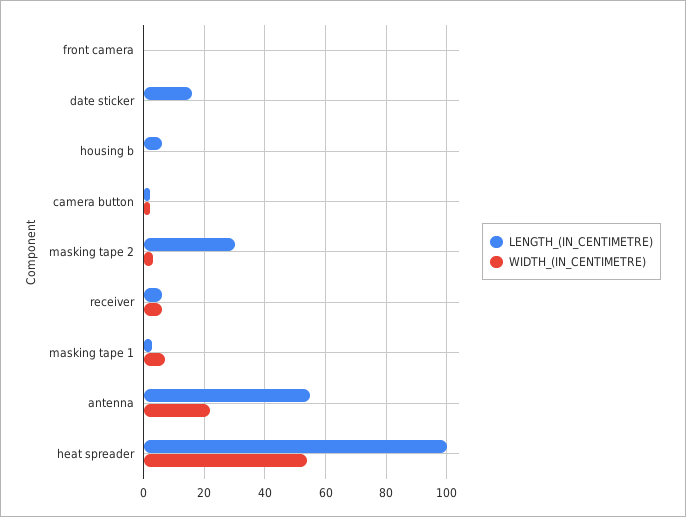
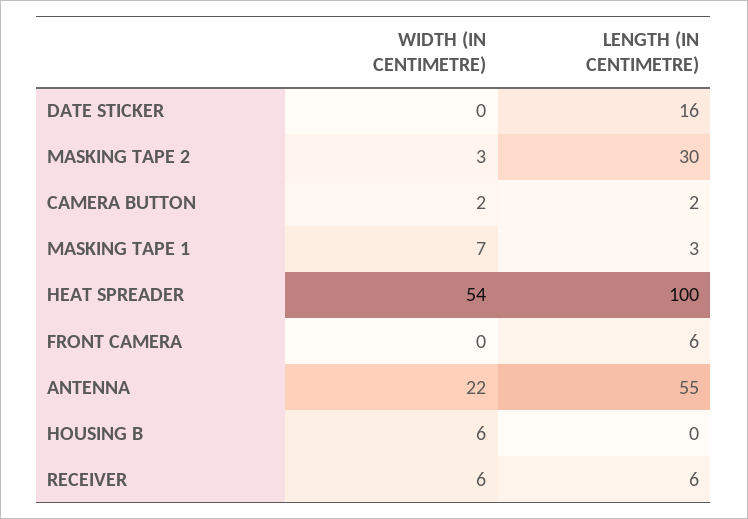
LENGTH_(IN_CENTIMETRE), front camera: 0 -> 6
LENGTH_(IN_CENTIMETRE), housing b: 6 -> 0
WIDTH_(IN_CENTIMETRE), housing b: 0 -> 6

